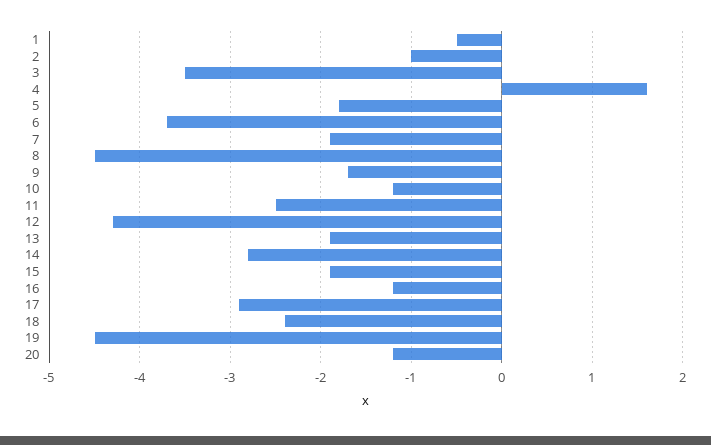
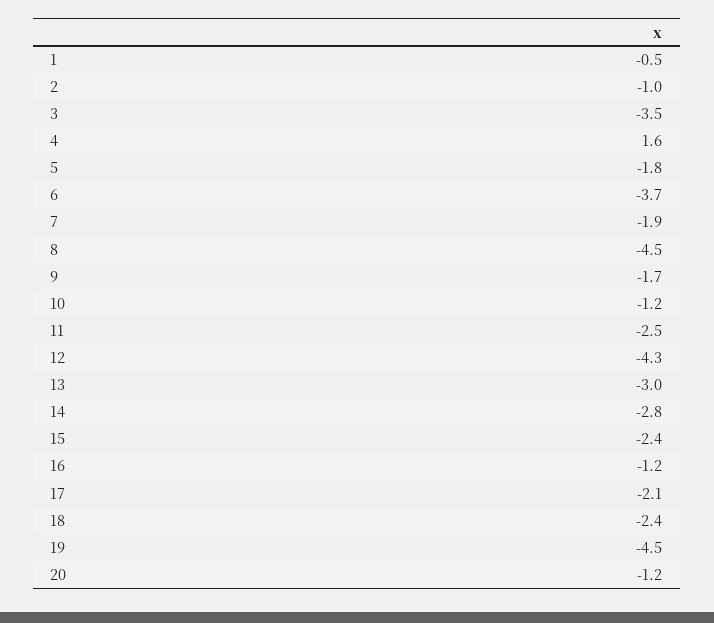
13: -1.9 -> -3
15: -1.9 -> -2.4
17: -2.9 -> -2.1

